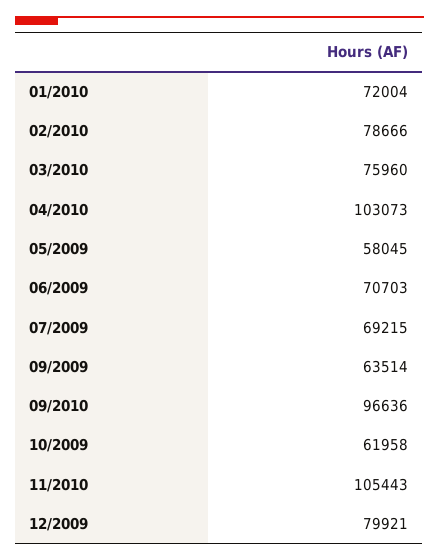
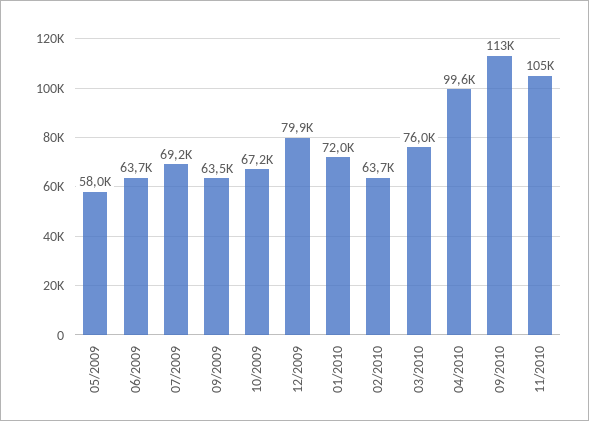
02/2010: 78666 -> 63700
04/2010: 103073 -> 99600
06/2009: 70703 -> 63700
09/2010: 96636 -> 113000
10/2009: 61958 -> 67200

